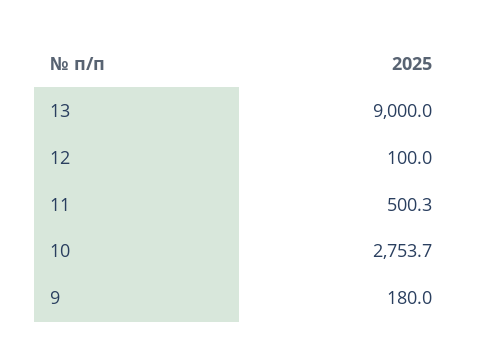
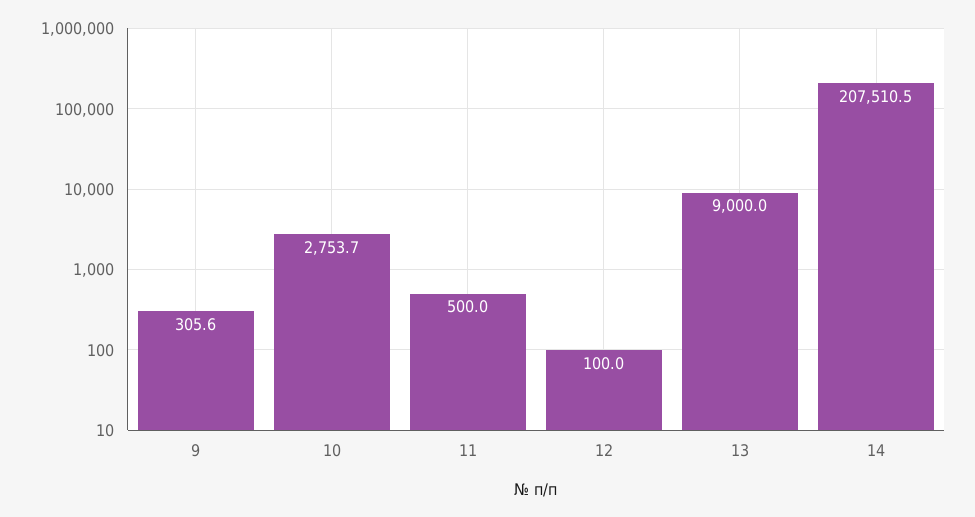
11: 500.3 -> 500
9: 180 -> 305.6
14: none -> 207510.5

